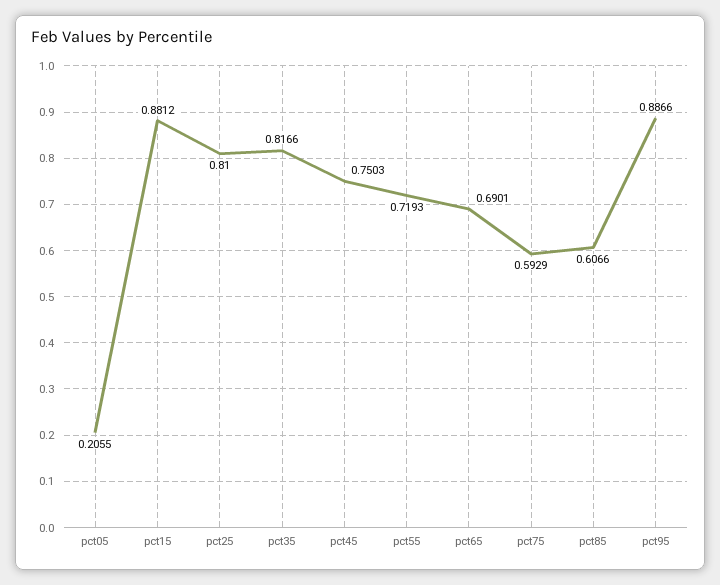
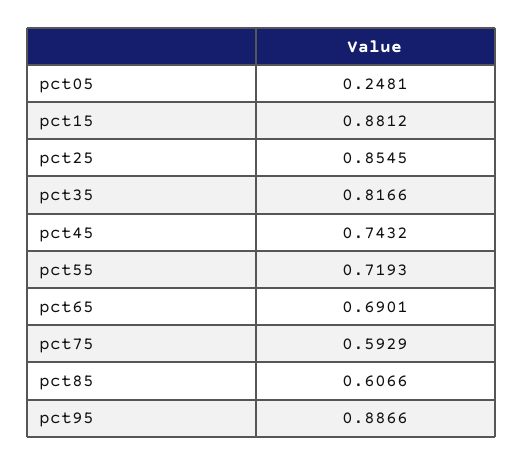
pct05: 0.2055 -> 0.2481
pct25: 0.81 -> 0.8545
pct45: 0.7503 -> 0.7432

